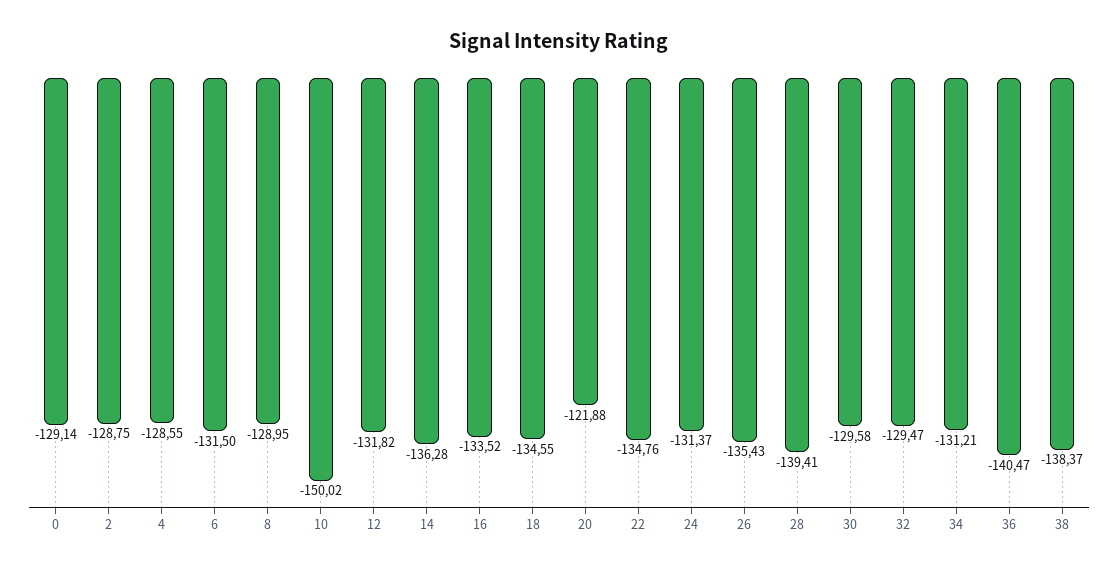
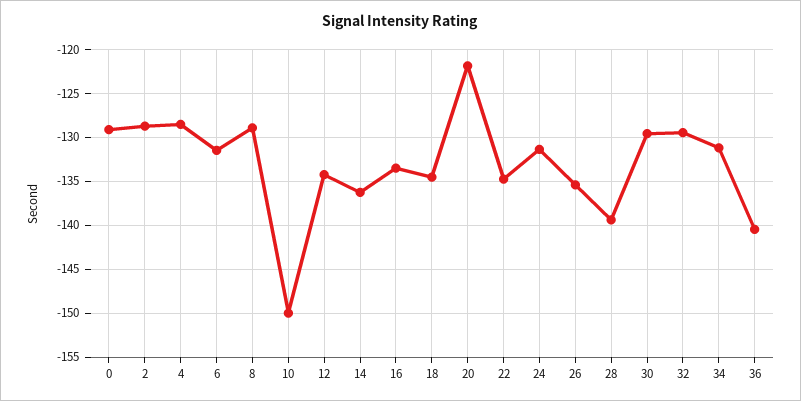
12: -131.82 -> -134
38: -138.37 -> none

